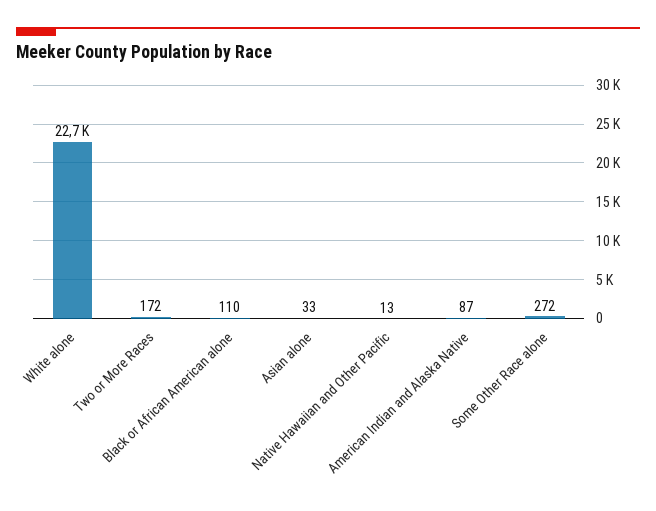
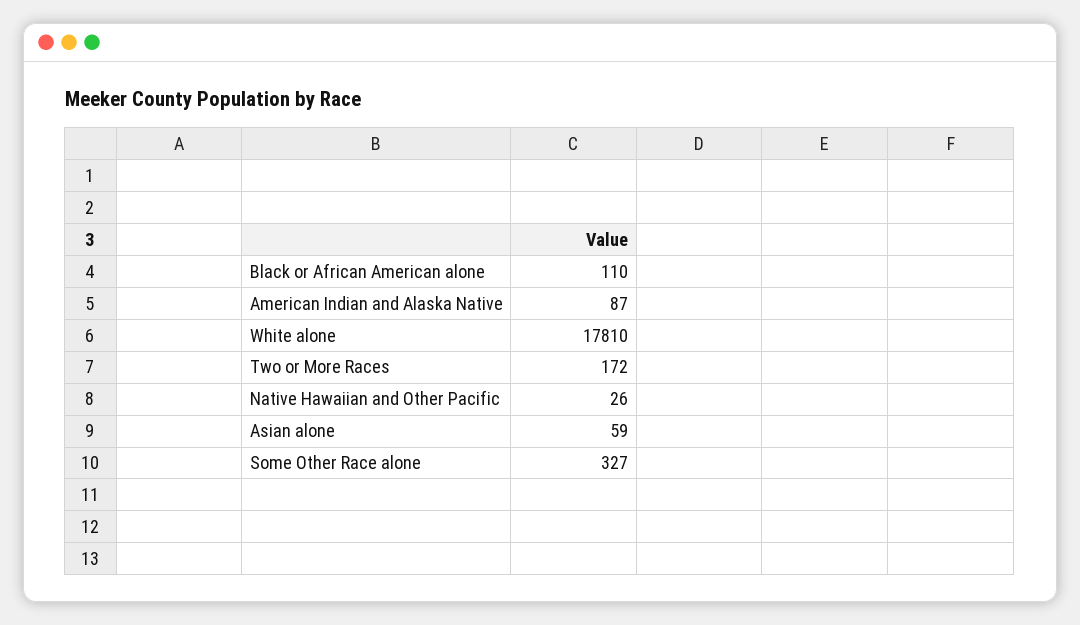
White alone: 22700 -> 17810
Asian alone: 33 -> 59
Native Hawaiian and Other Pacific: 13 -> 26
Some Other Race alone: 272 -> 327

